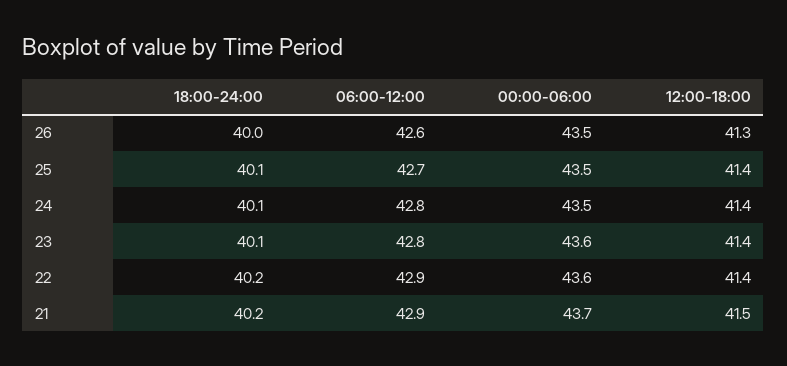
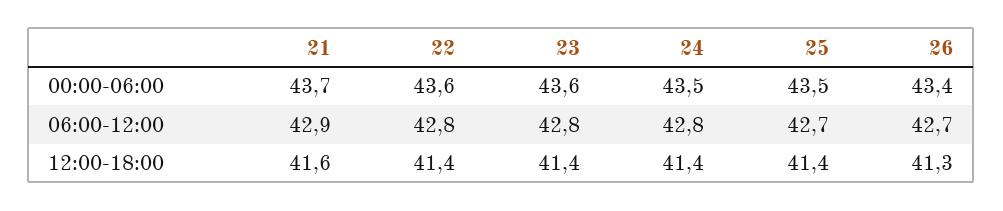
18:00-24:00, 26: 40 -> none
06:00-12:00, 26: 42.6 -> 42.7
00:00-06:00, 26: 43.5 -> 43.4
18:00-24:00, 25: 40.1 -> none
18:00-24:00, 24: 40.1 -> none
18:00-24:00, 23: 40.1 -> none
18:00-24:00, 22: 40.2 -> none
06:00-12:00, 22: 42.9 -> 42.8
18:00-24:00, 21: 40.2 -> none
12:00-18:00, 21: 41.5 -> 41.6

